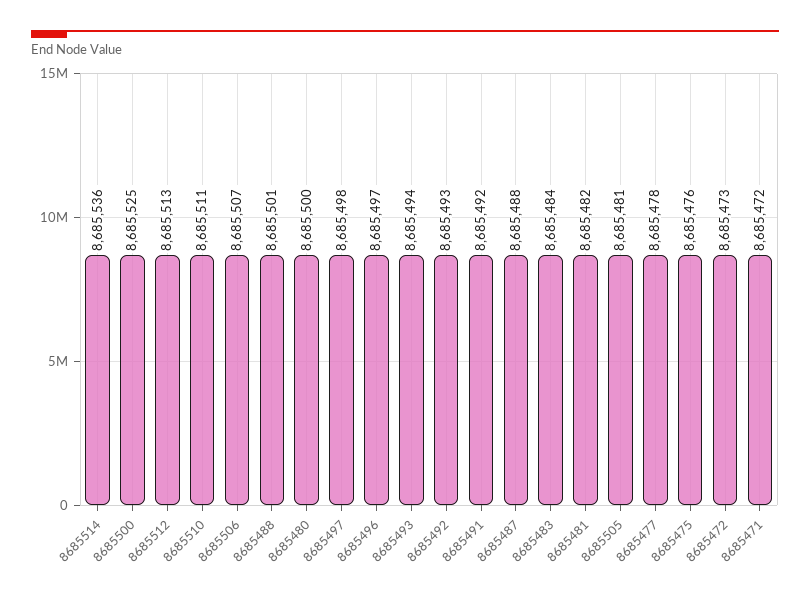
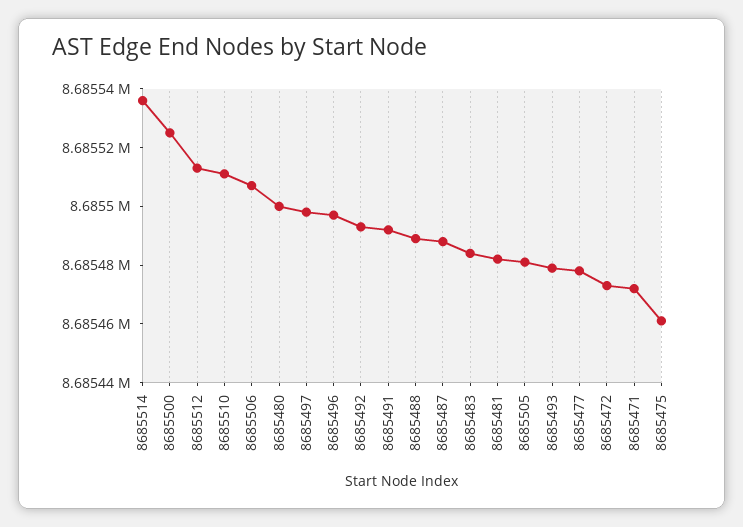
8685488: 8685501 -> 8685490
8685493: 8685494 -> 8685480
8685475: 8685476 -> 8685460

